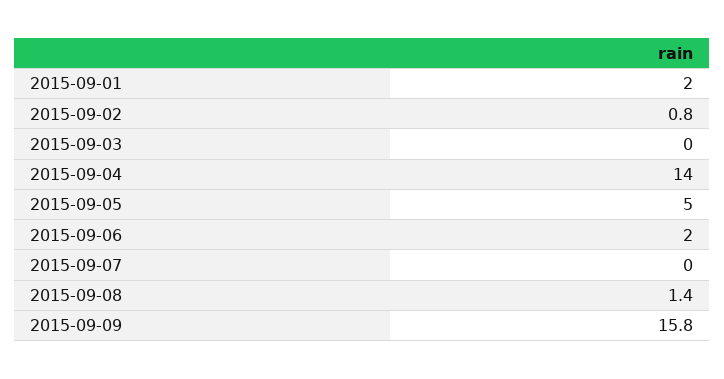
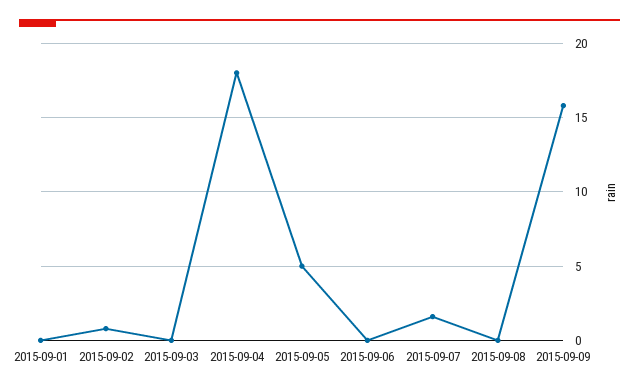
2015-09-01: 2 -> 0
2015-09-04: 14 -> 18
2015-09-06: 2 -> 0
2015-09-07: 0 -> 1.5
2015-09-08: 1.4 -> 0

